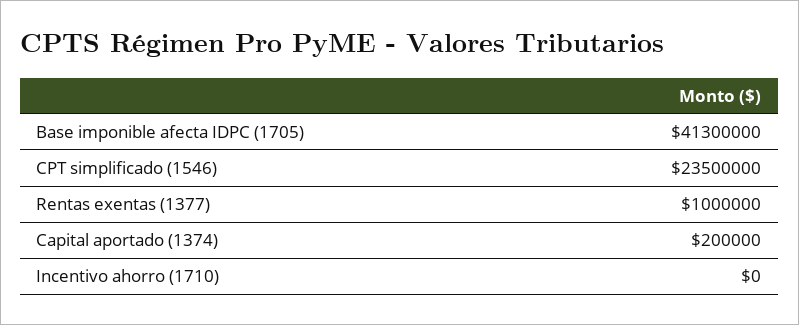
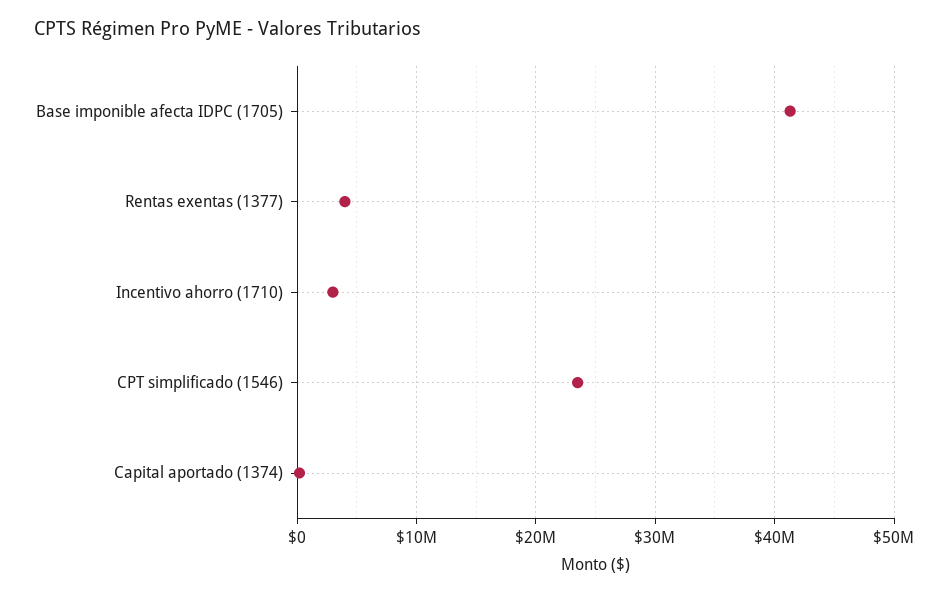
Rentas exentas (1377): 1000000 -> 4000000
Incentivo ahorro (1710): 0 -> 3000000

